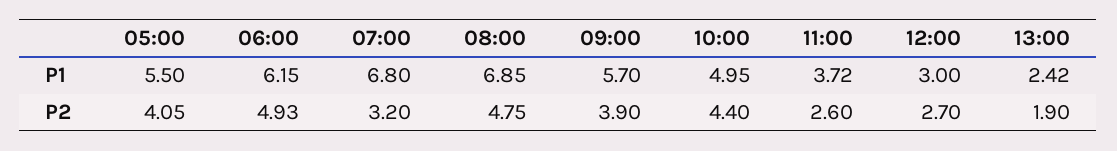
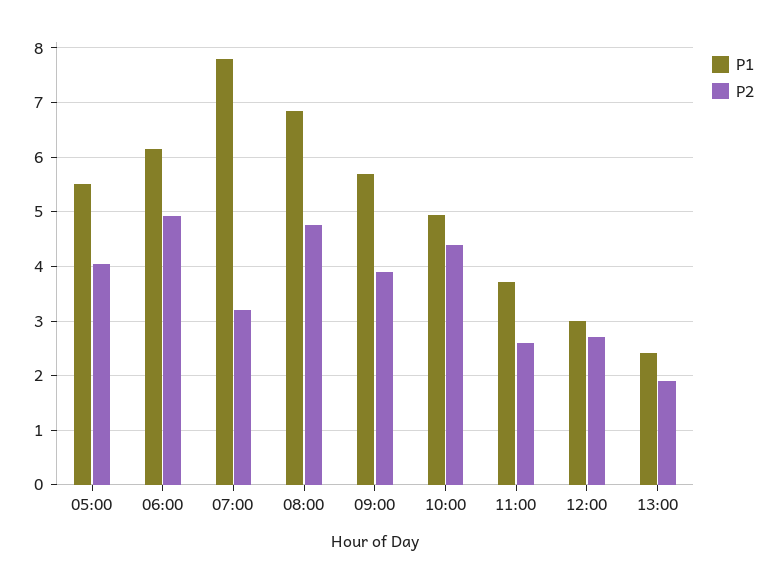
P1, 07:00: 6.8 -> 7.8

